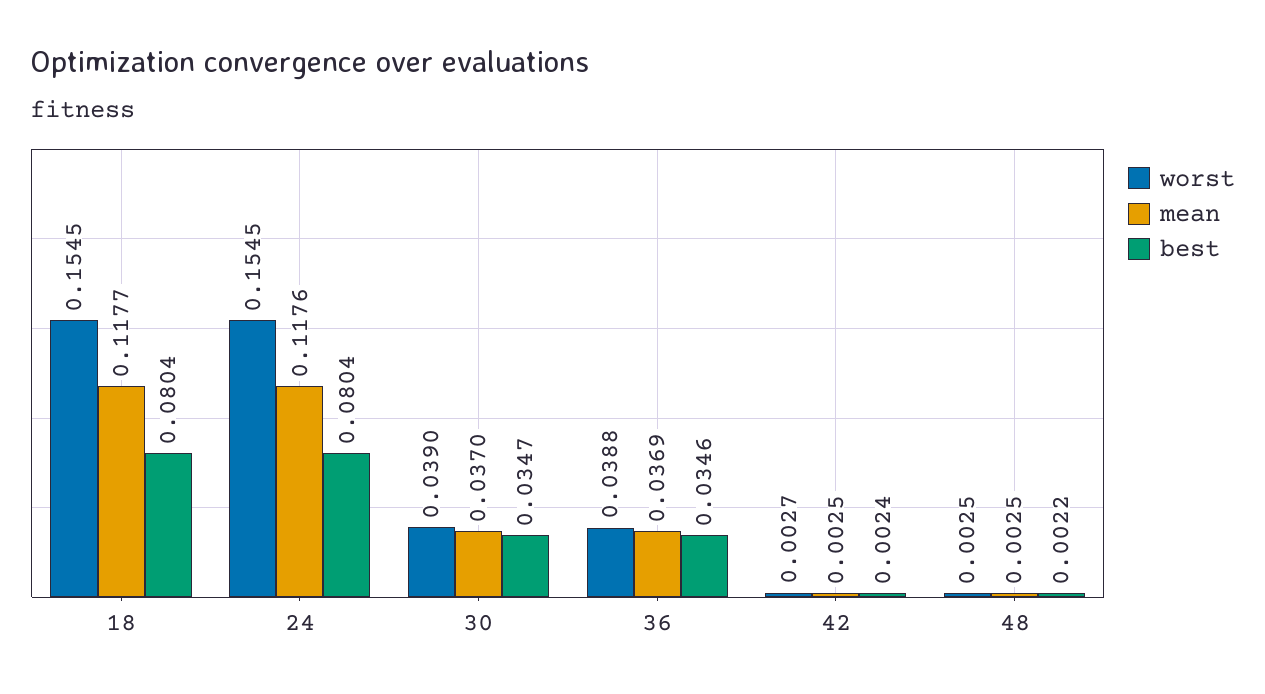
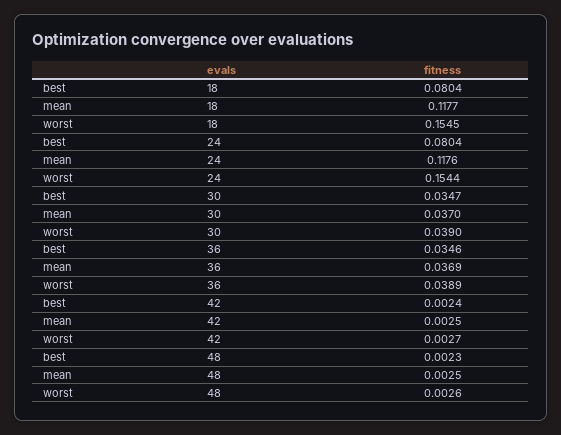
worst, 24: 0.1545 -> 0.1544
worst, 36: 0.0388 -> 0.0389
worst, 48: 0.0025 -> 0.0026
best, 48: 0.0022 -> 0.0023

